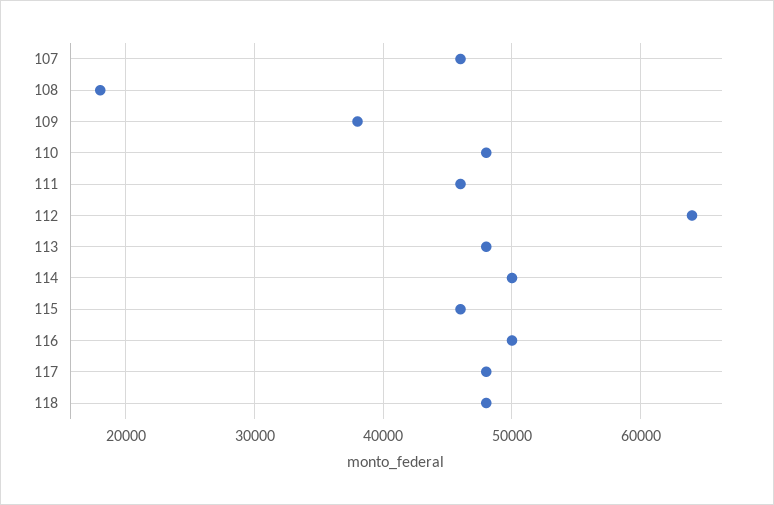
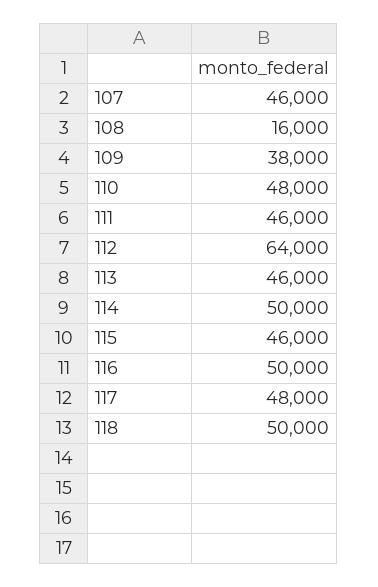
108: 18000 -> 16000
113: 48000 -> 46000
118: 48000 -> 50000

